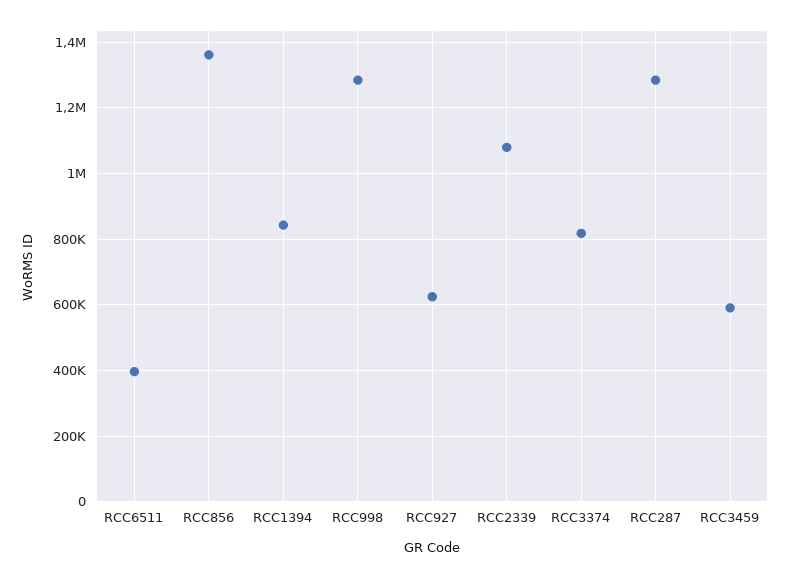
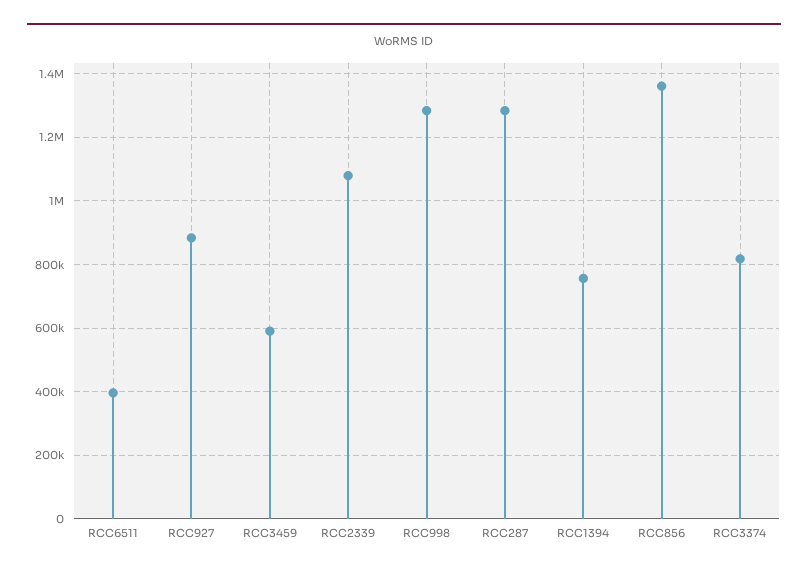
RCC1394: 840000 -> 760000
RCC927: 620000 -> 880000

